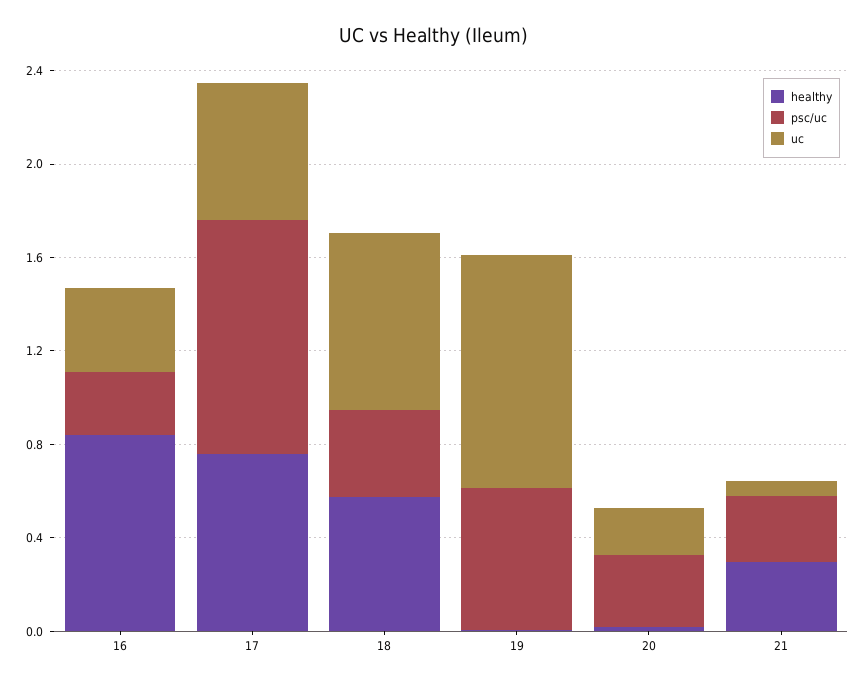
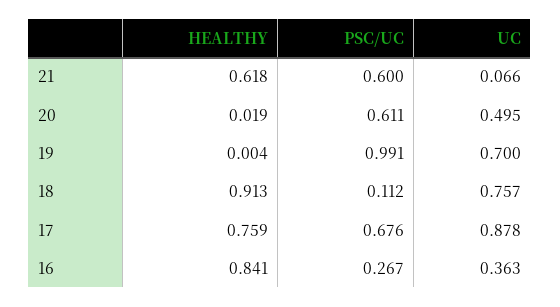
psc/uc, 17: 1 -> 0.676
uc, 17: 0.6 -> 0.878
healthy, 18: 0.6 -> 0.913
psc/uc, 18: 0.4 -> 0.112
psc/uc, 19: 0.6 -> 0.991
uc, 19: 1 -> 0.7
psc/uc, 20: 0.3 -> 0.611
uc, 20: 0.2 -> 0.495
healthy, 21: 0.3 -> 0.618
psc/uc, 21: 0.3 -> 0.6

